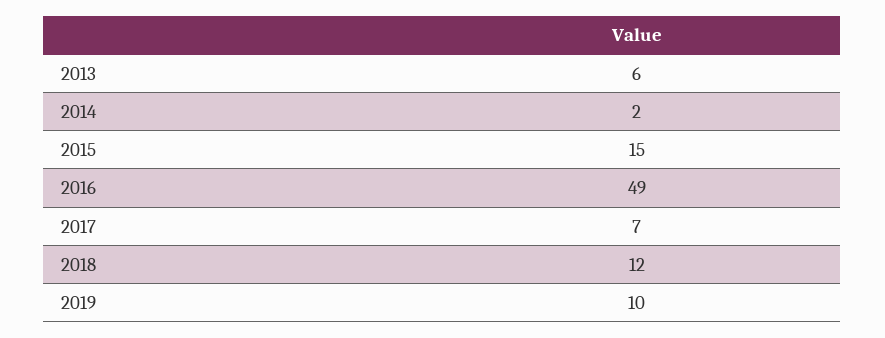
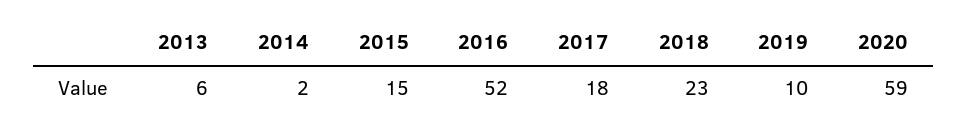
2016: 49 -> 52
2017: 7 -> 18
2018: 12 -> 23
2020: none -> 59

